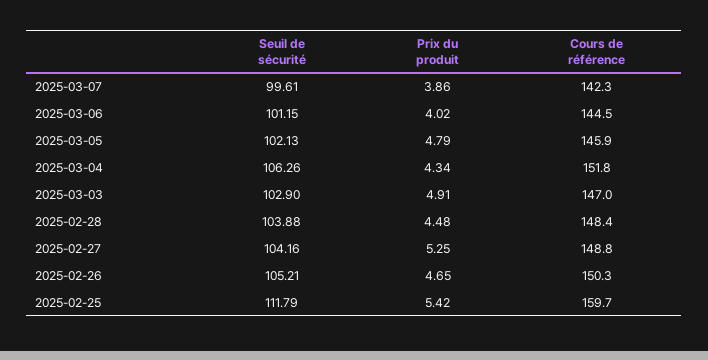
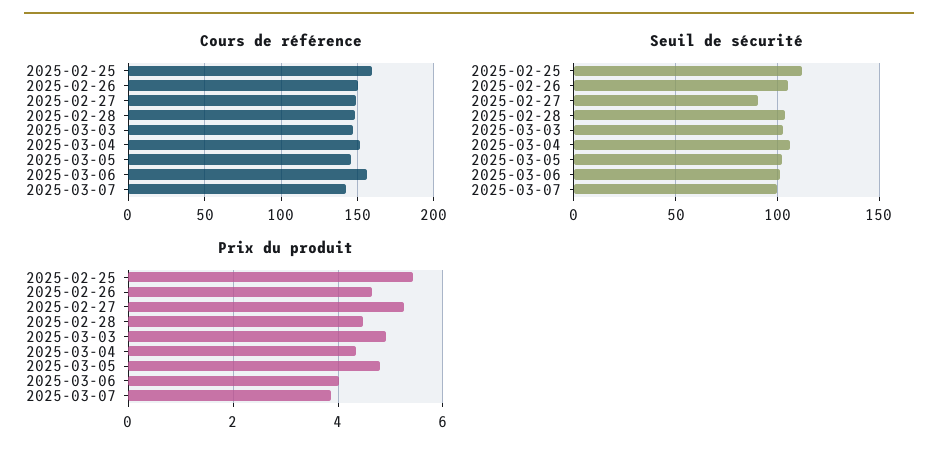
Cours de référence, 2025-03-06: 144.5 -> 155
Seuil de sécurité, 2025-02-27: 104.16 -> 90

